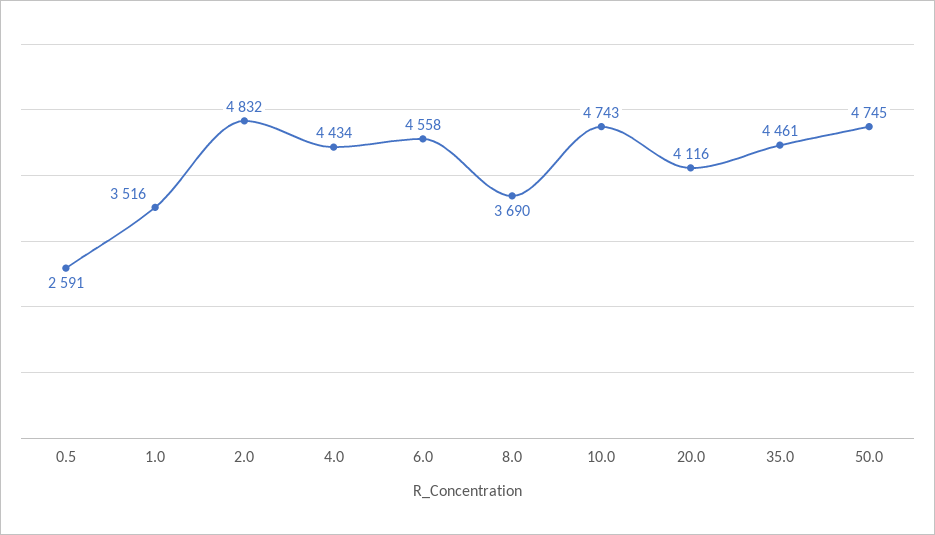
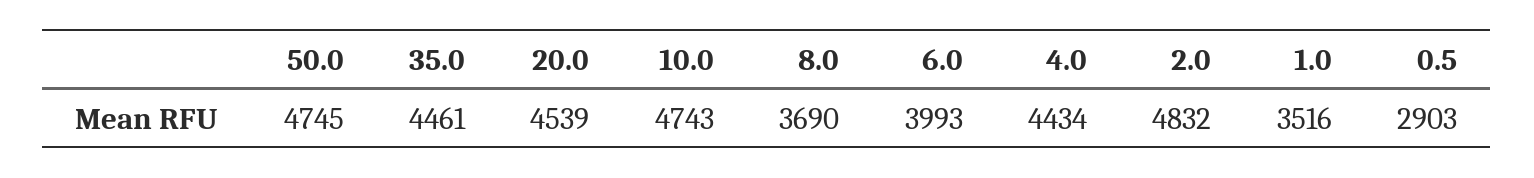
0.5: 2591 -> 2903
6.0: 4558 -> 3993
20.0: 4116 -> 4539

